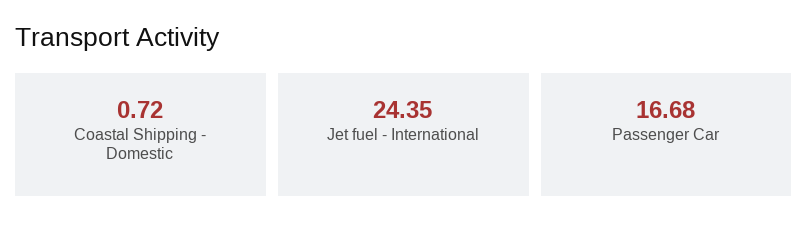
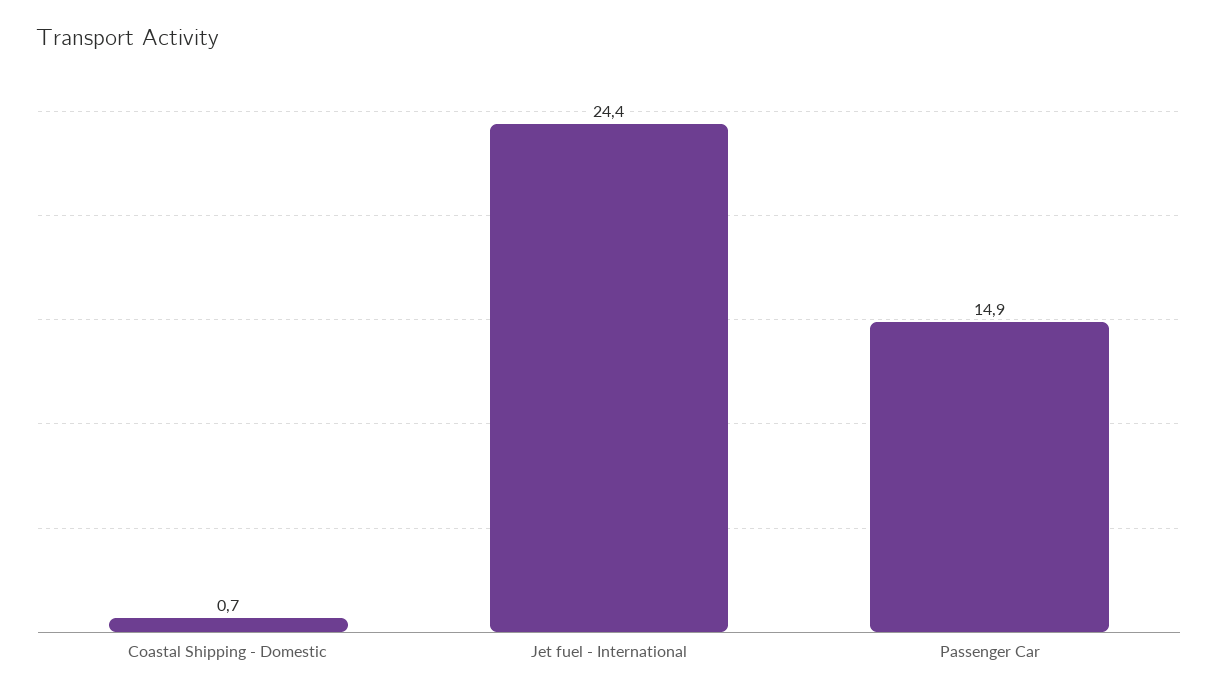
Passenger Car: 16.68 -> 14.9

